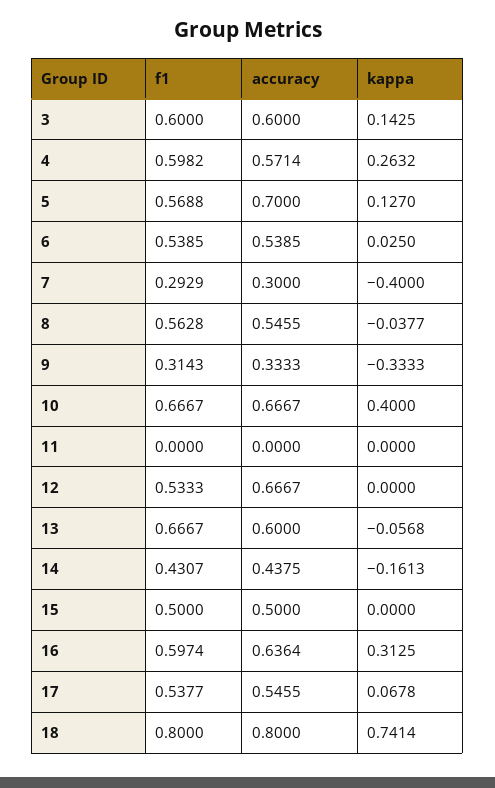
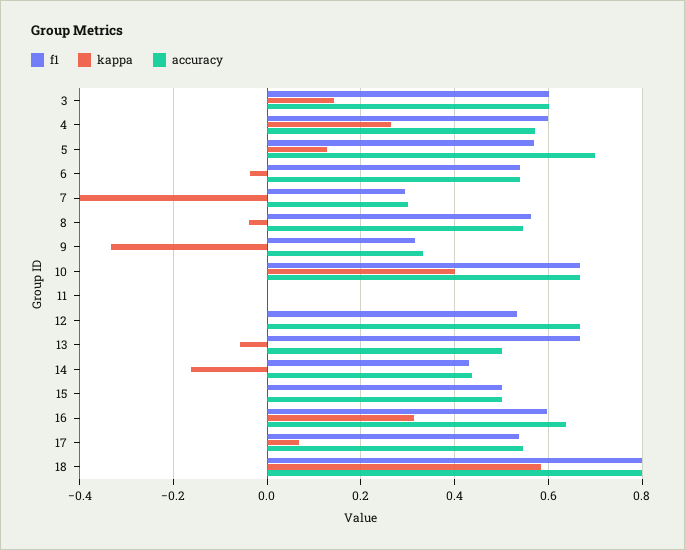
kappa, 6: 0.025 -> -0.04
accuracy, 13: 0.6 -> 0.5
kappa, 18: 0.7414 -> 0.58

